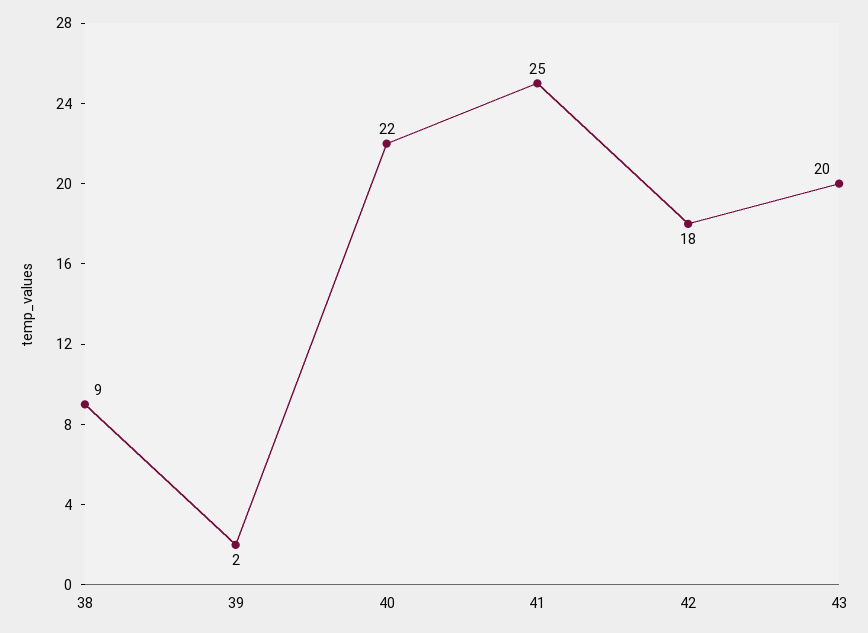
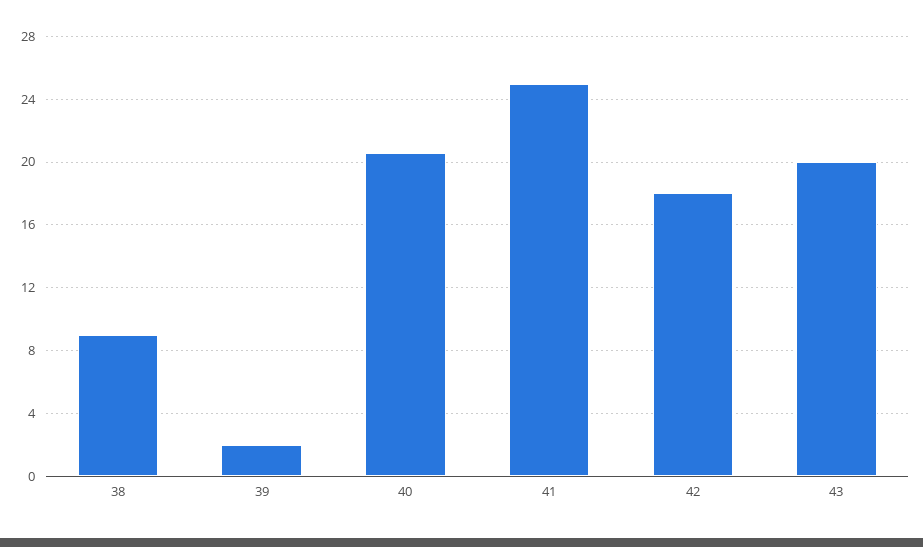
40: 22 -> 20.5

